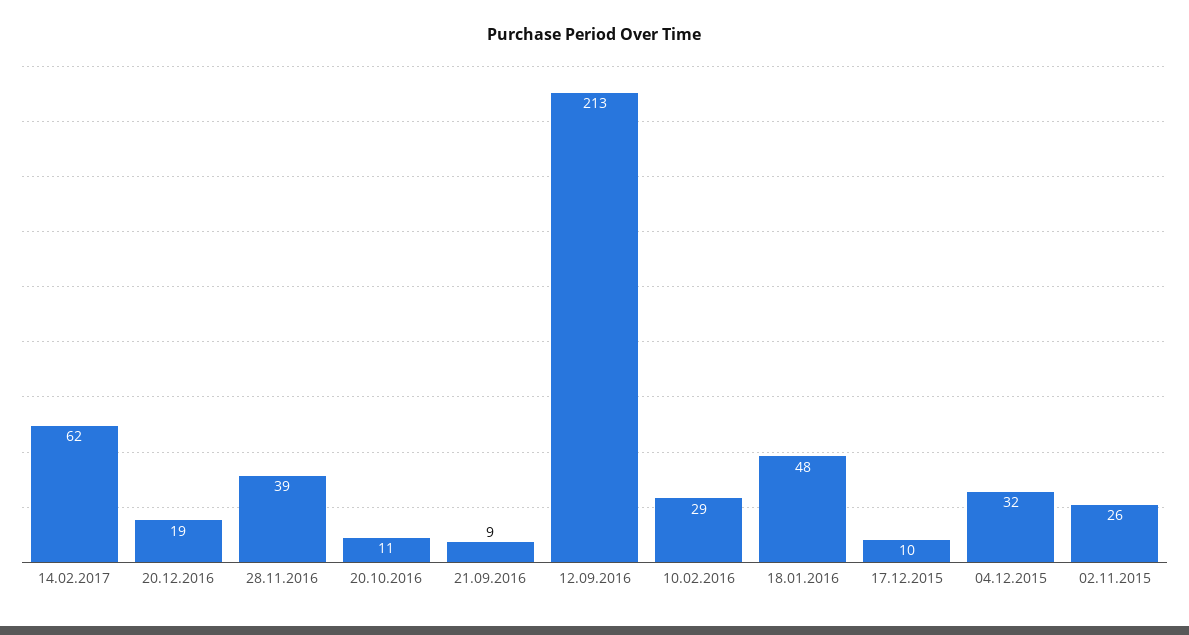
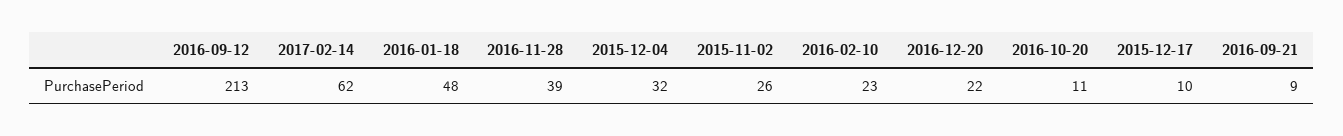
20.12.2016: 19 -> 22
10.02.2016: 29 -> 23

